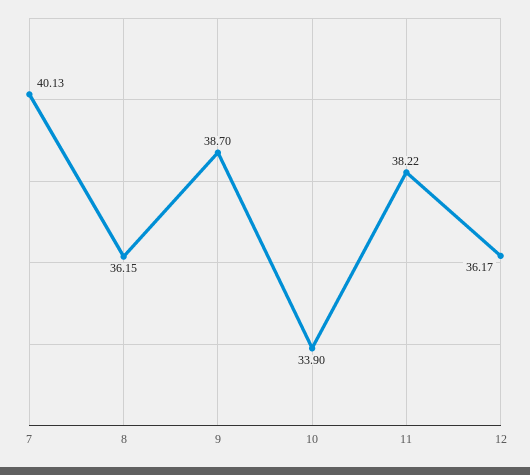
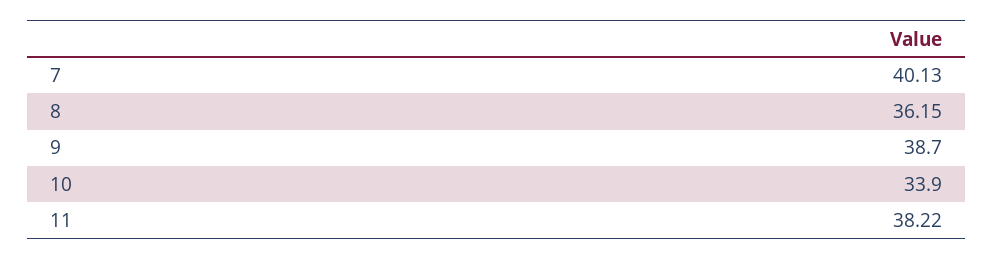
12: 36.17 -> none

